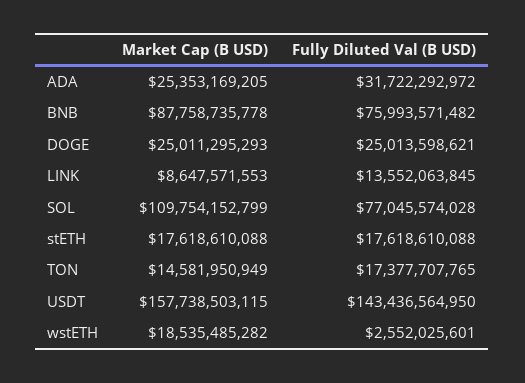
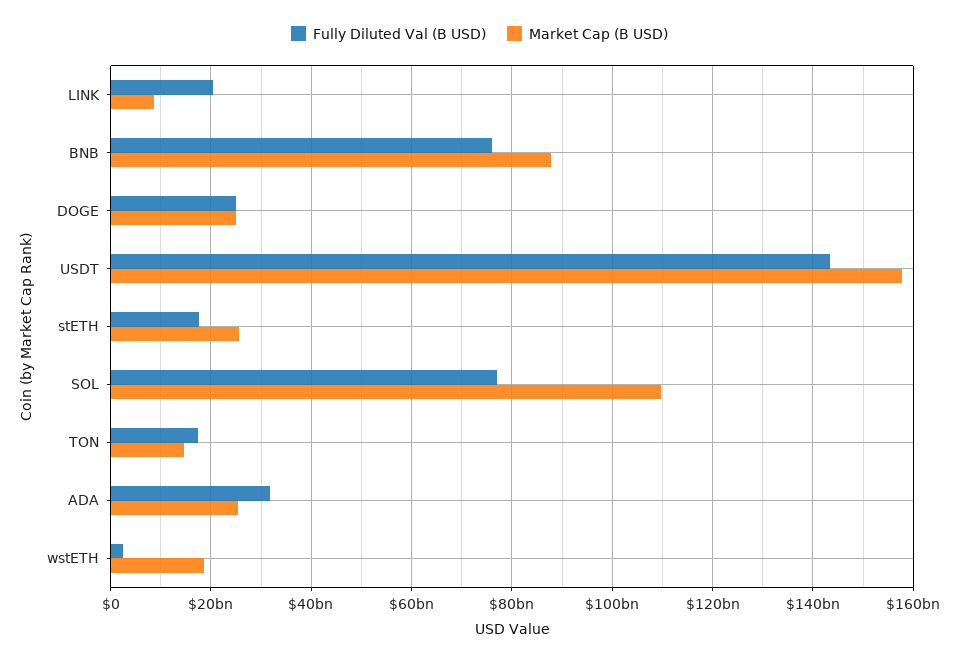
Fully Diluted Val (B USD), LINK: 13552063845 -> 20000000000
Market Cap (B USD), stETH: 17618610088 -> 26000000000

